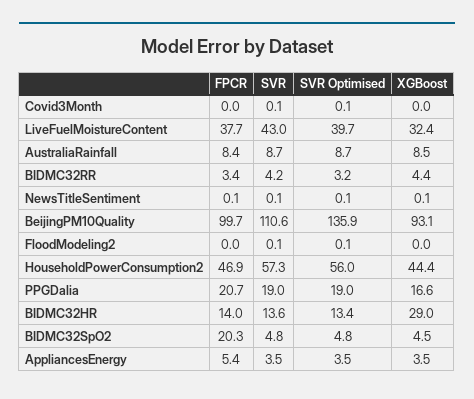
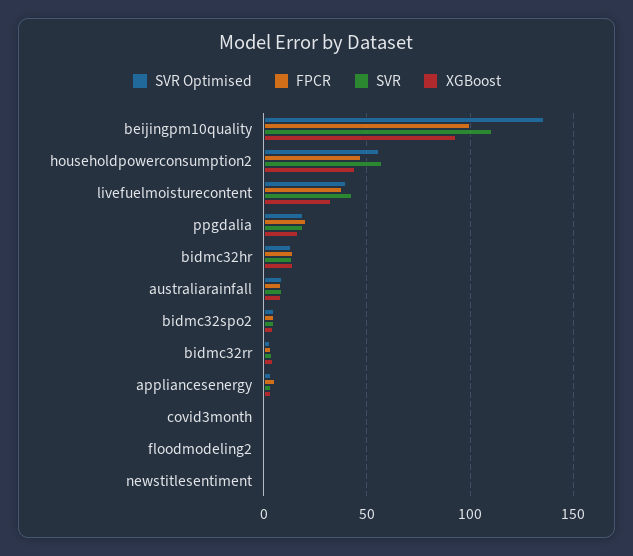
XGBoost, BIDMC32HR: 29 -> 15
FPCR, BIDMC32SpO2: 20.3 -> 5

